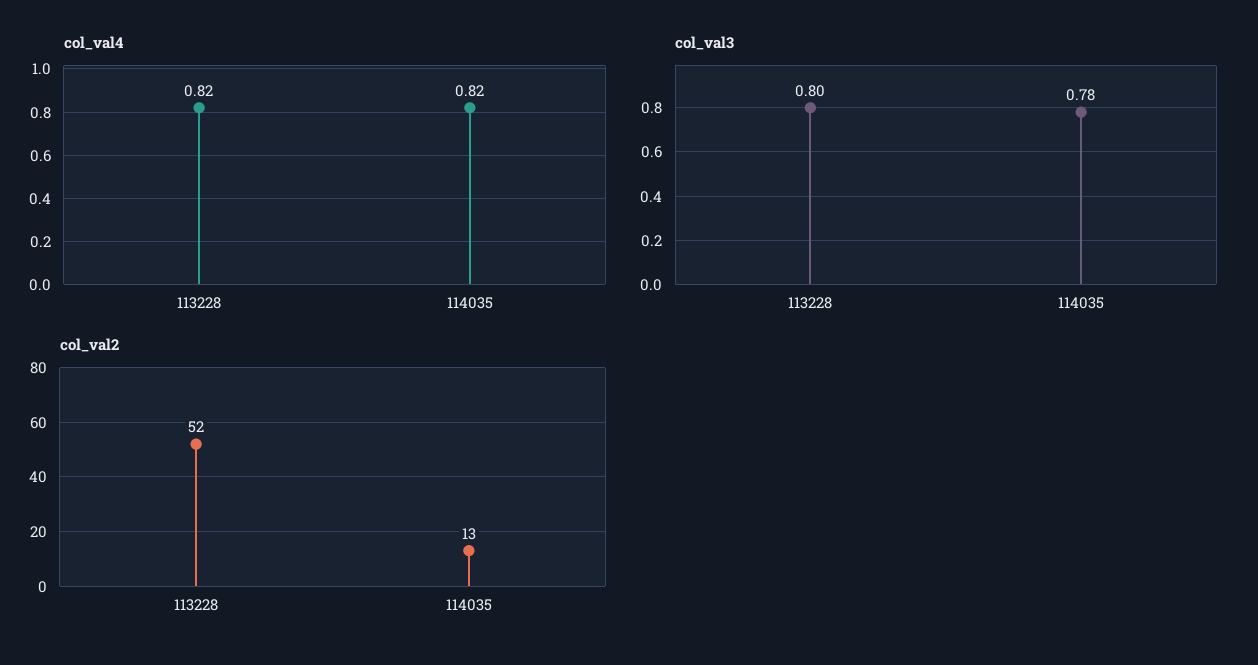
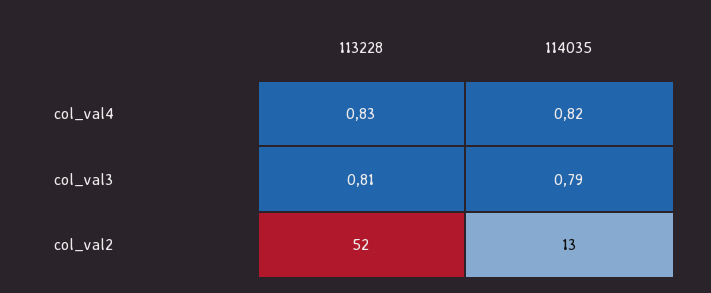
col_val4, 113228: 0.82 -> 0.83
col_val3, 113228: 0.8 -> 0.81
col_val3, 114035: 0.78 -> 0.79

